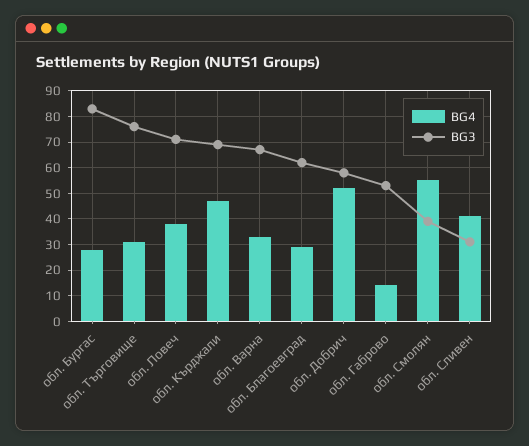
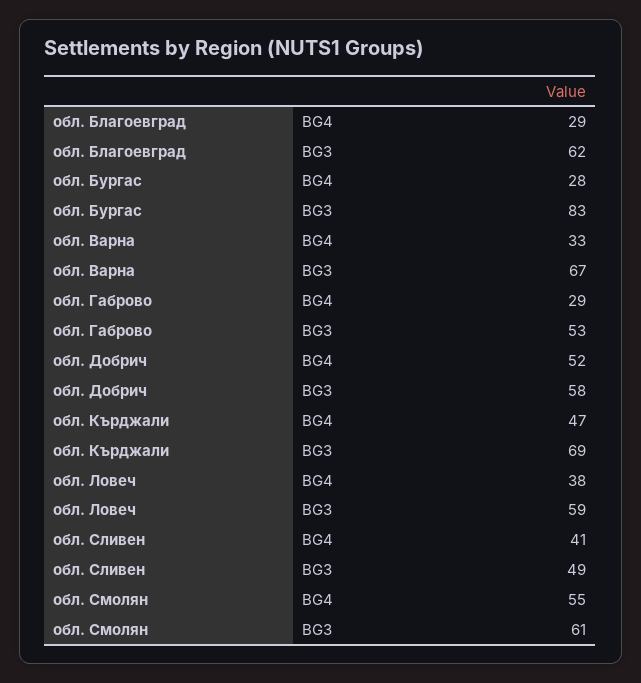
BG4, обл. Търговище: 30 -> none
BG3, обл. Търговище: 75 -> none
BG3, обл. Ловеч: 70 -> 59
BG4, обл. Габрово: 15 -> 29
BG3, обл. Смолян: 40 -> 61
BG3, обл. Сливен: 30 -> 49

